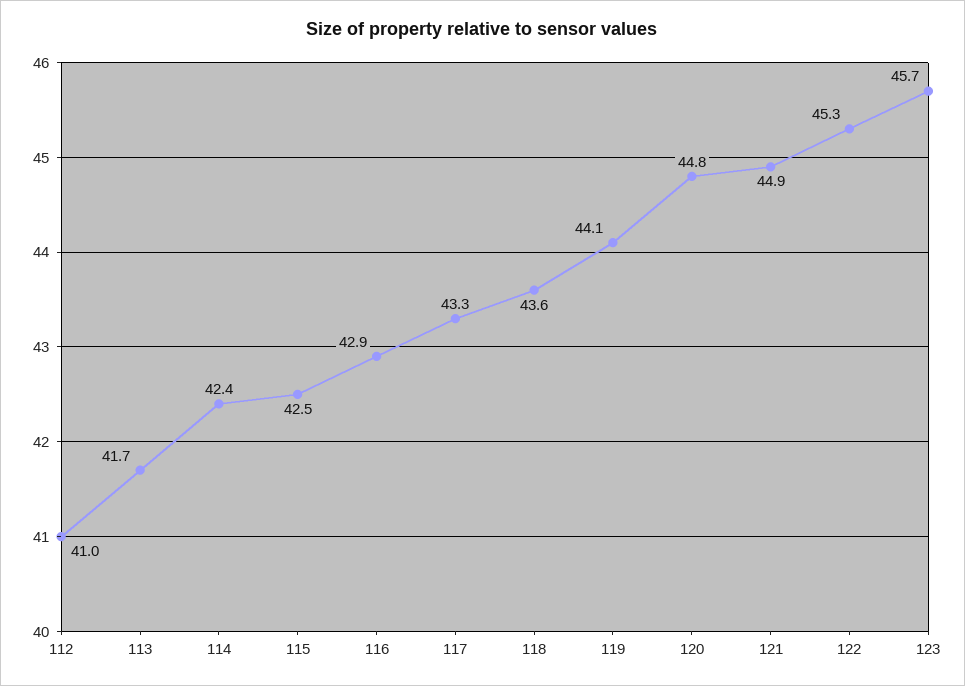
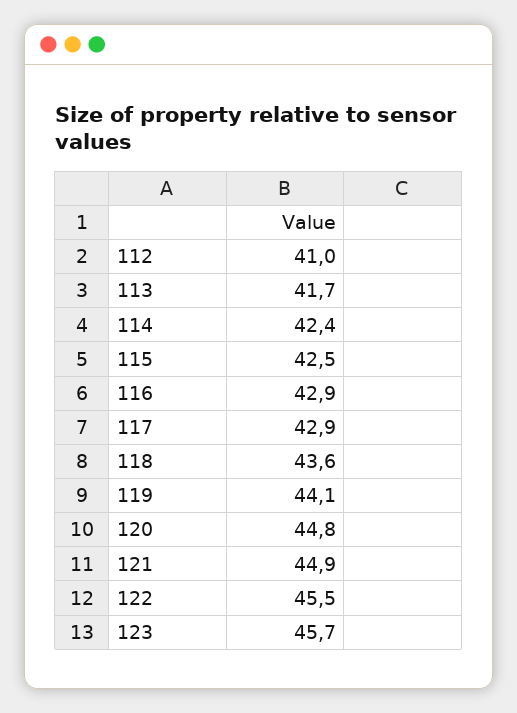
117: 43.3 -> 42.9
122: 45.3 -> 45.5

